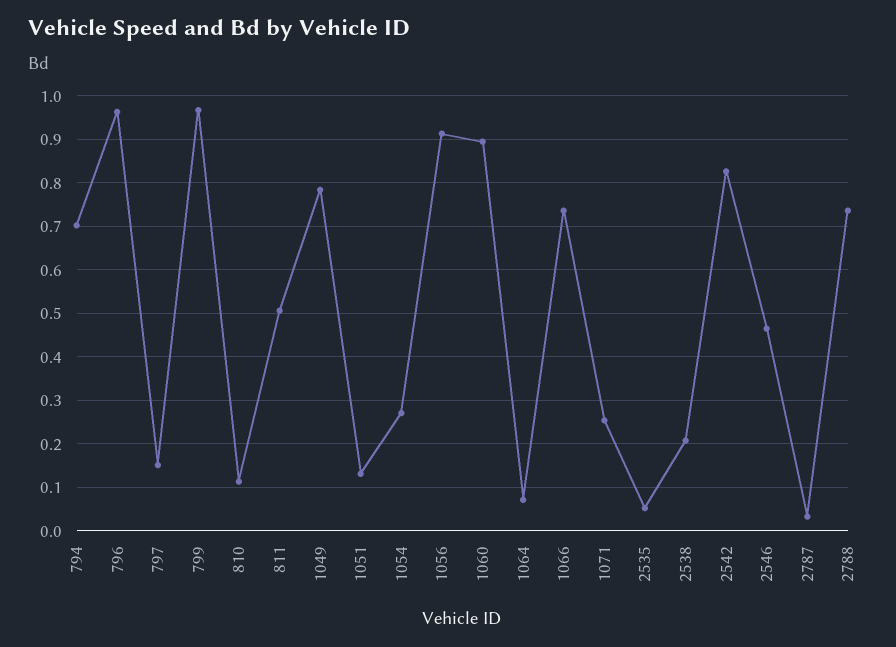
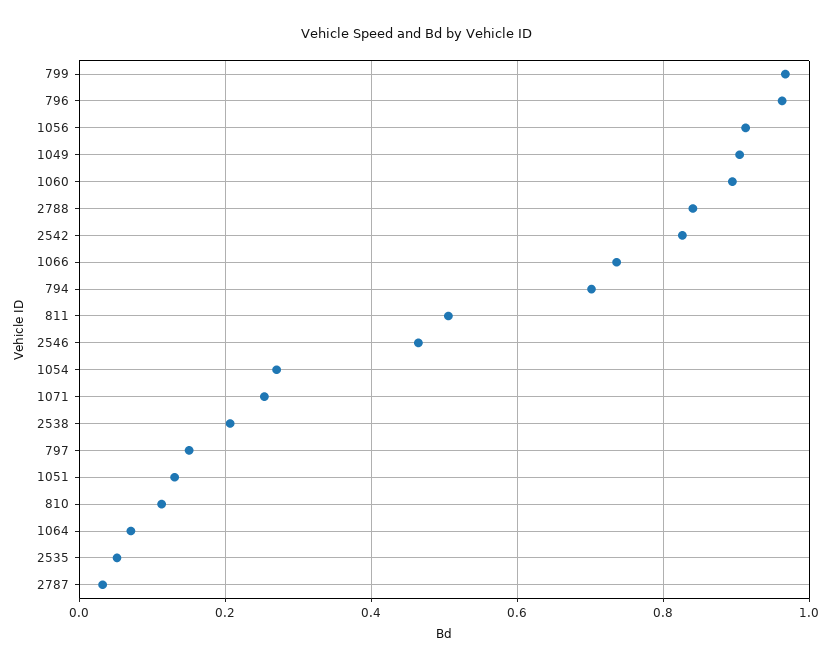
1049: 0.78 -> 0.9
2788: 0.74 -> 0.84

